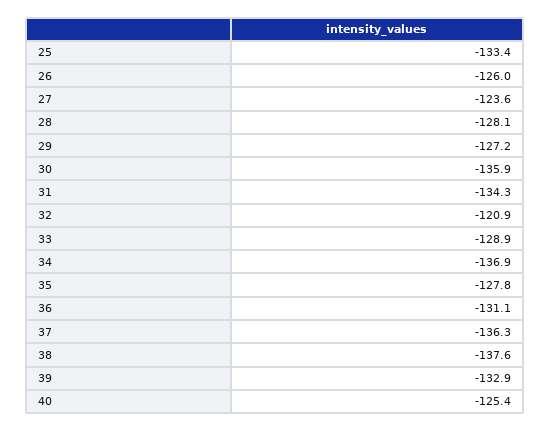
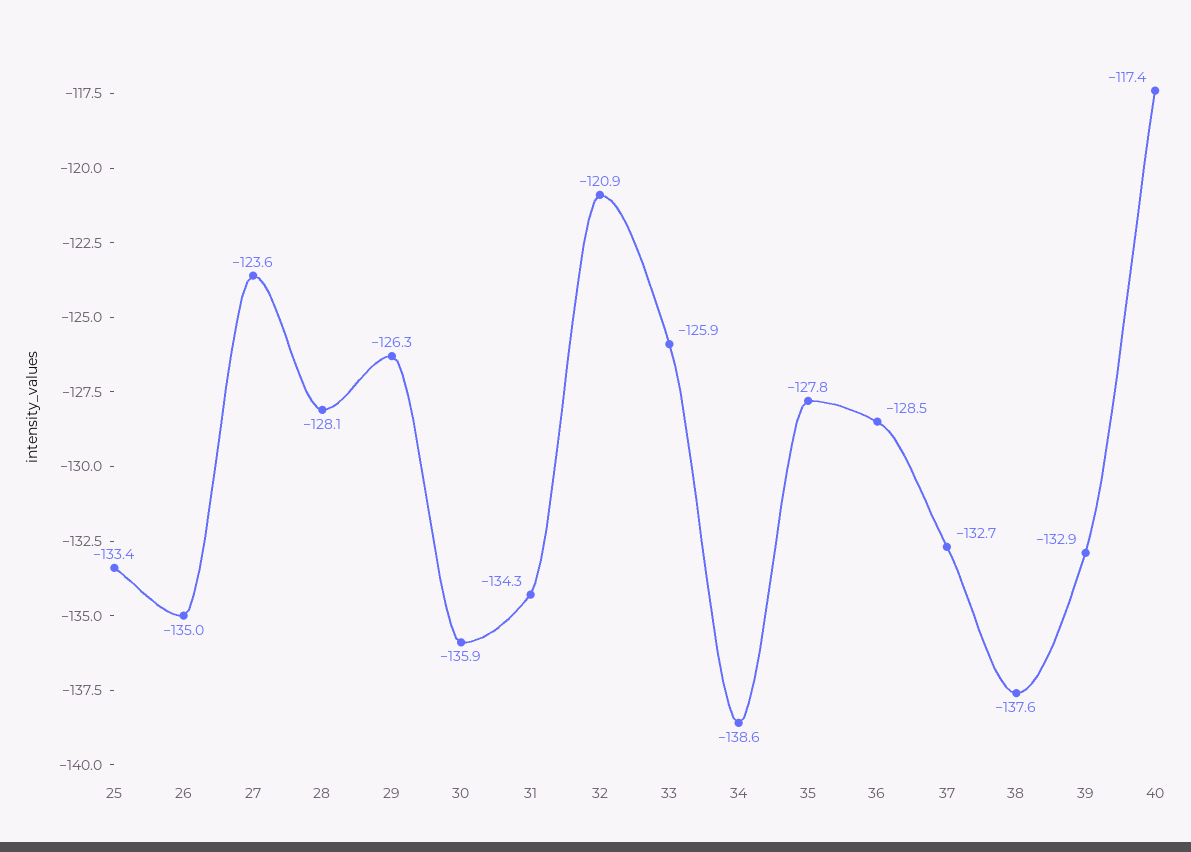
26: -126 -> -135
29: -127.2 -> -126.3
33: -128.9 -> -125.9
34: -136.9 -> -138.6
36: -131.1 -> -128.5
37: -136.3 -> -132.7
40: -125.4 -> -117.4

